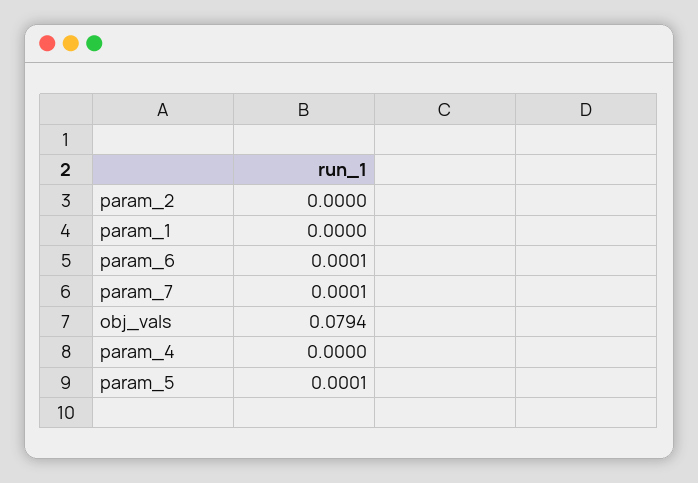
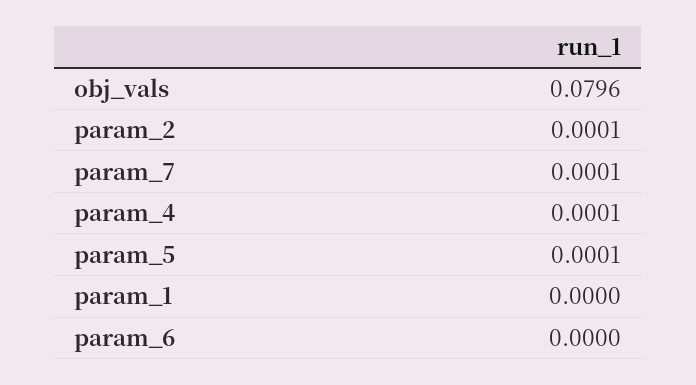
param_2: 0 -> 0.0001
param_6: 0.0001 -> 0
obj_vals: 0.0794 -> 0.0796
param_4: 0 -> 0.0001

